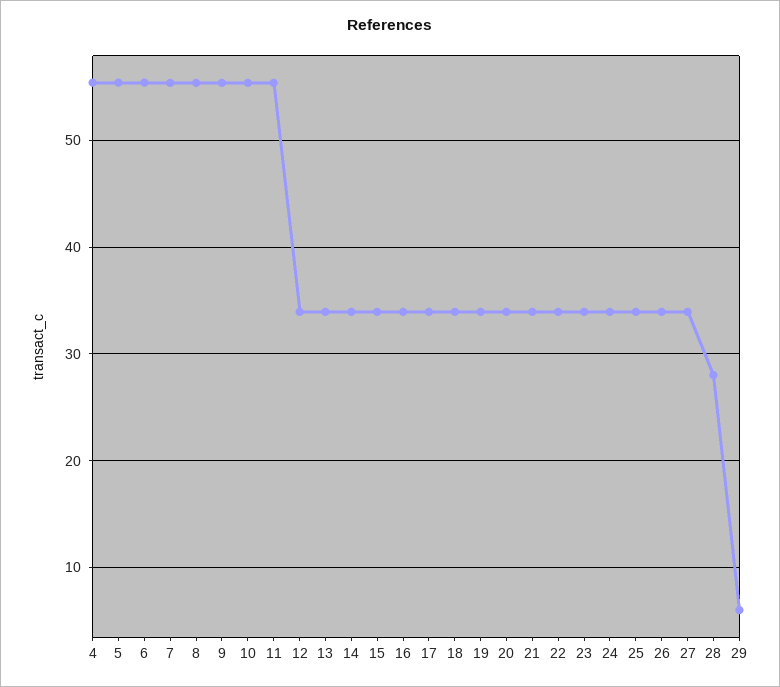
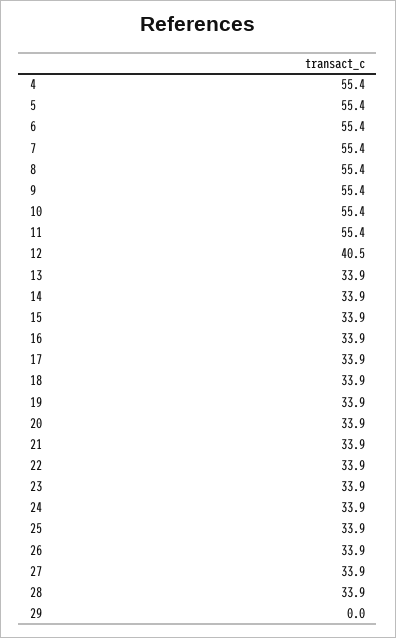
12: 34 -> 40.5
28: 28 -> 33.9
29: 6 -> 0

